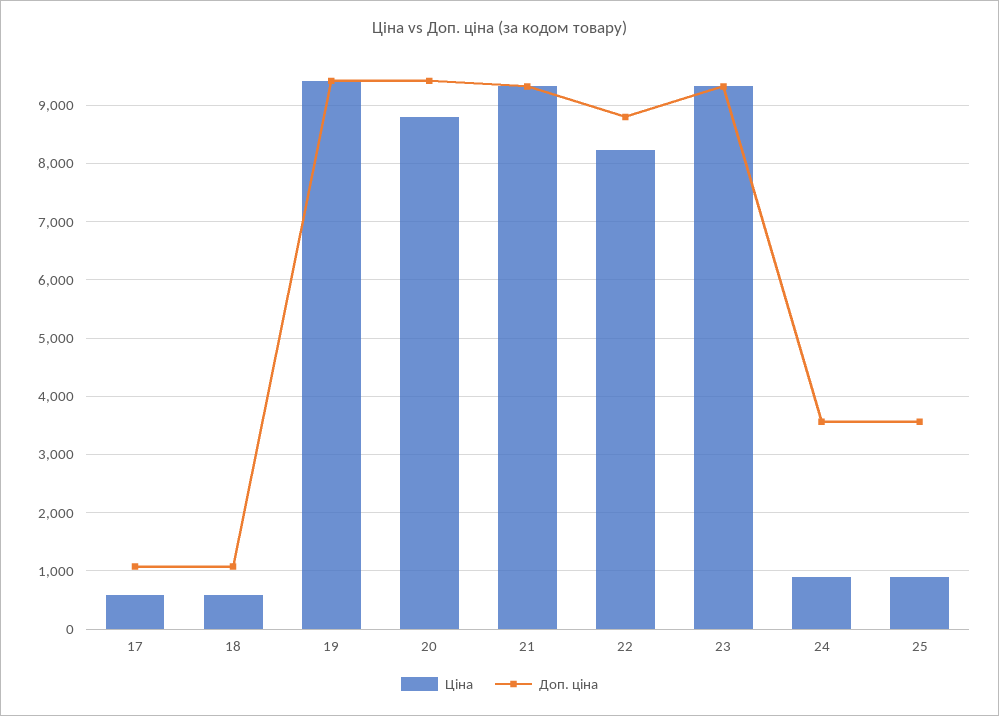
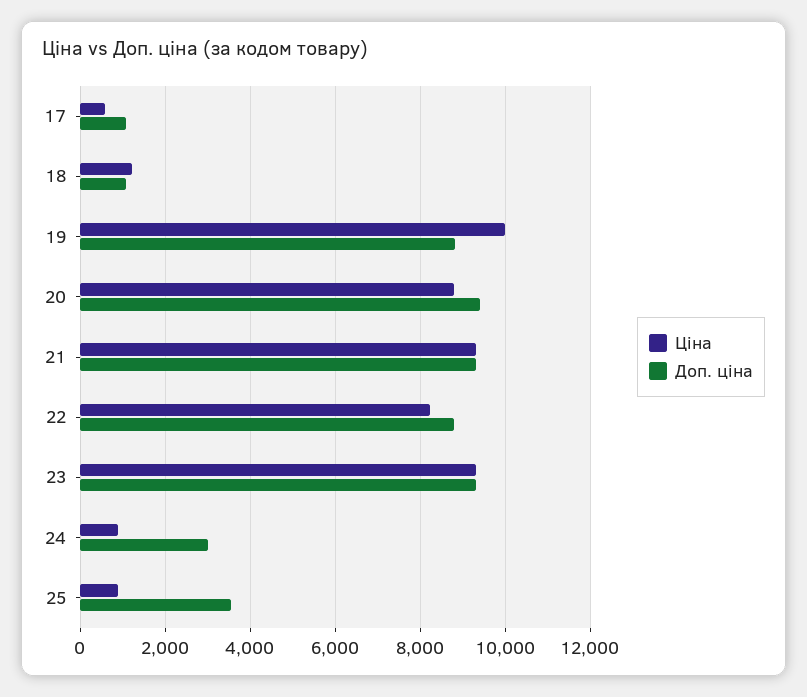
Ціна, 18: 600 -> 1200
Ціна, 19: 9400 -> 10000
Доп. ціна, 19: 9400 -> 8800
Доп. ціна, 24: 3600 -> 3000

